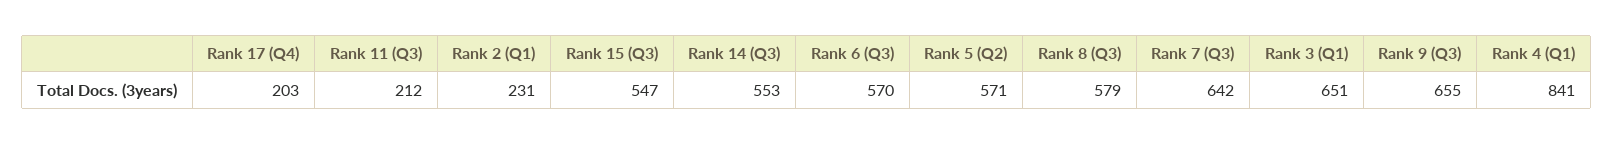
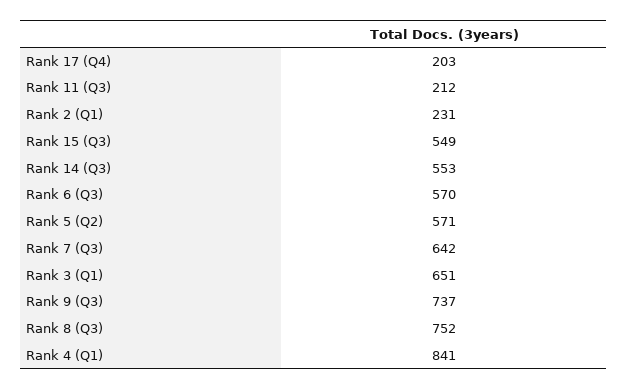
Rank 15 (Q3): 547 -> 549
Rank 8 (Q3): 579 -> 752
Rank 9 (Q3): 655 -> 737

